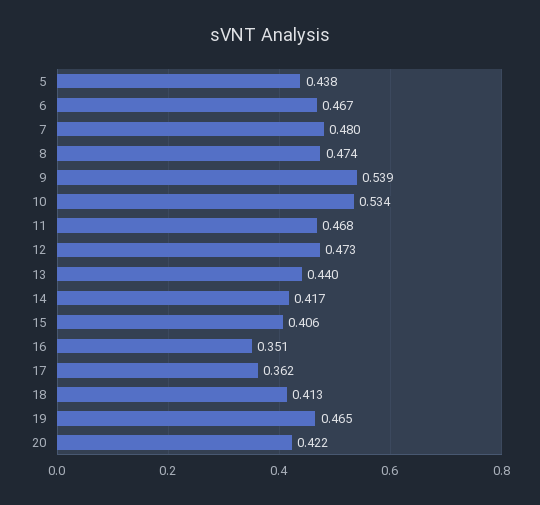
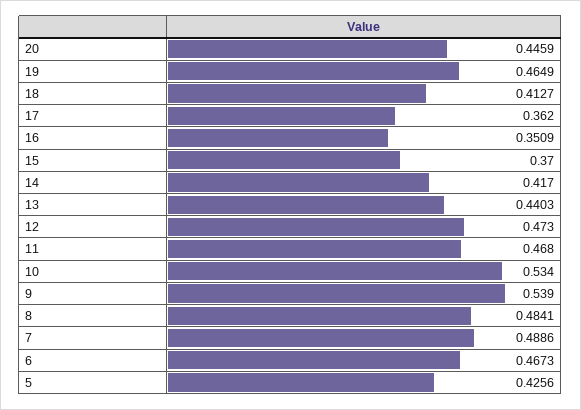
5: 0.438 -> 0.4256
7: 0.48 -> 0.4886
8: 0.474 -> 0.4841
15: 0.406 -> 0.37
20: 0.422 -> 0.4459

